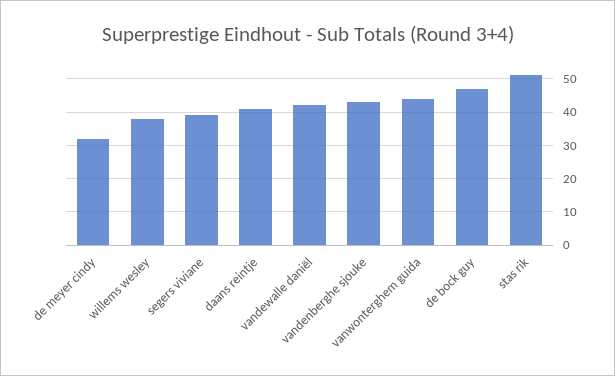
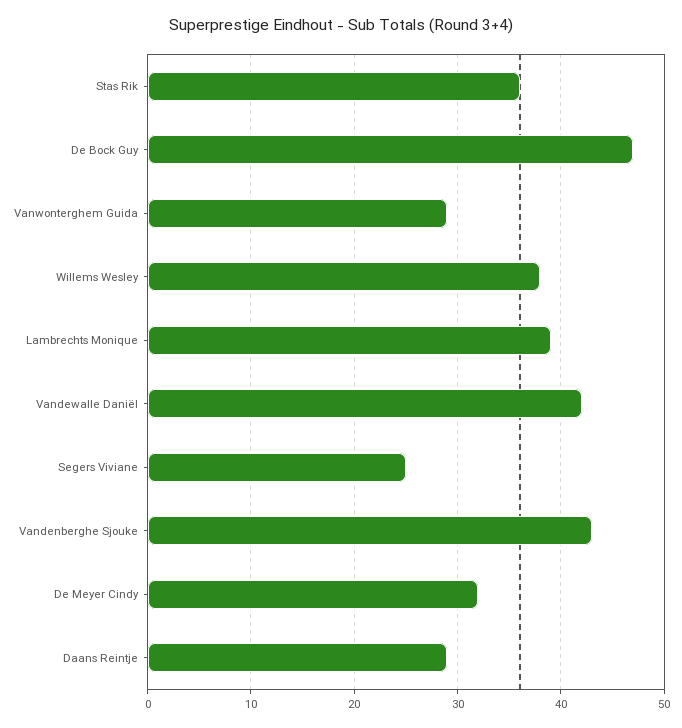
segers viviane: 40 -> 25
daans reintje: 40 -> 29
vanwonterghem guida: 45 -> 29
stas rik: 50 -> 36
Lambrechts Monique: none -> 39

